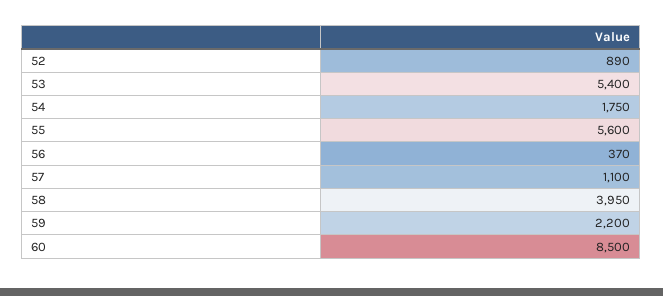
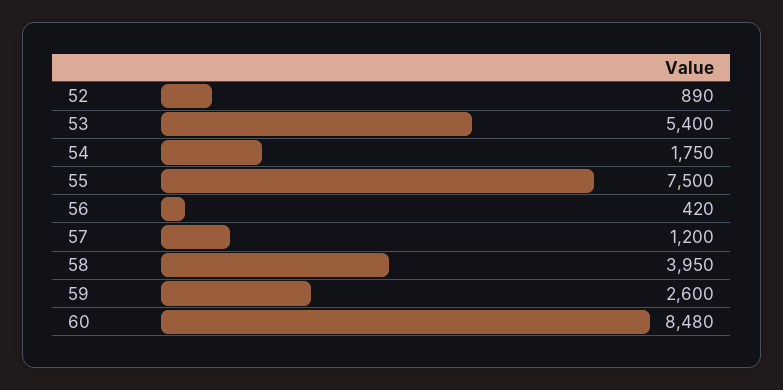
55: 5600 -> 7500
56: 370 -> 420
57: 1100 -> 1200
59: 2200 -> 2600
60: 8500 -> 8480

